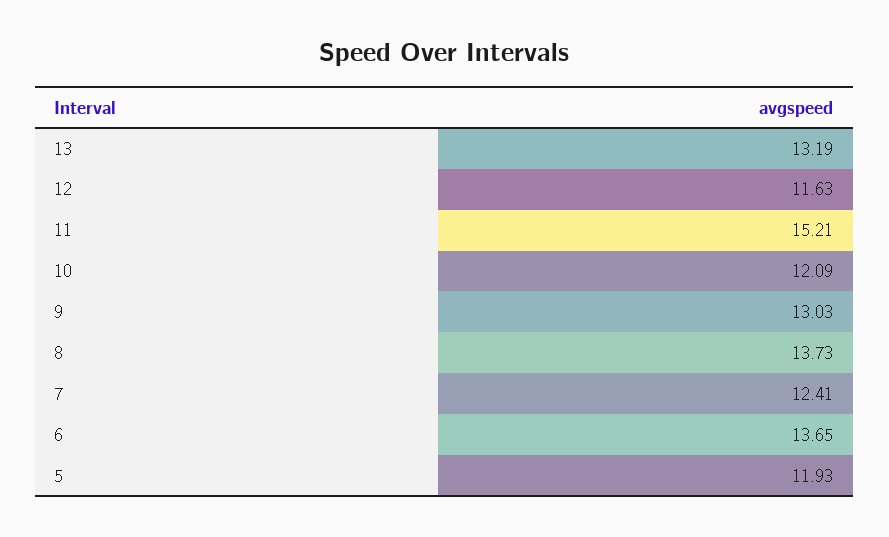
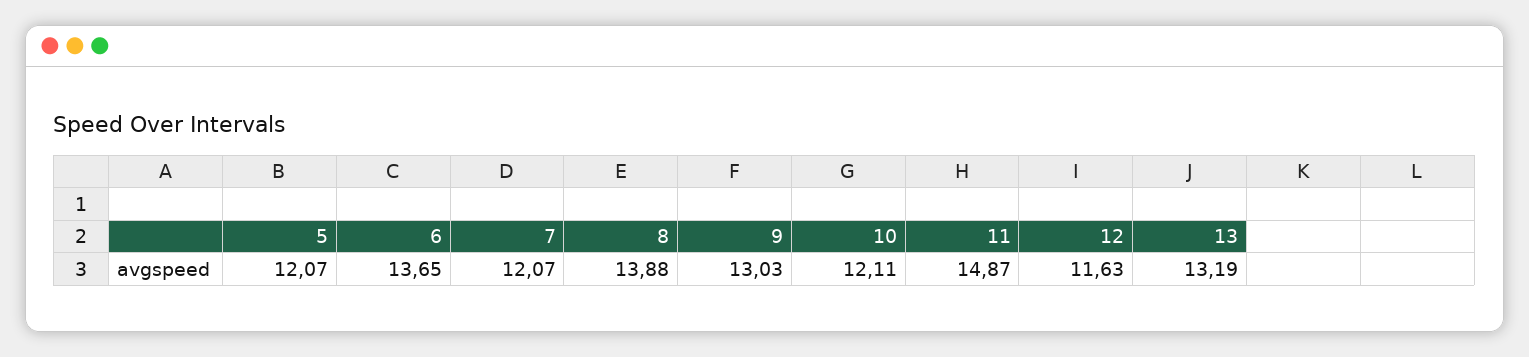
11: 15.21 -> 14.87
10: 12.09 -> 12.11
8: 13.73 -> 13.88
7: 12.41 -> 12.07
5: 11.93 -> 12.07

